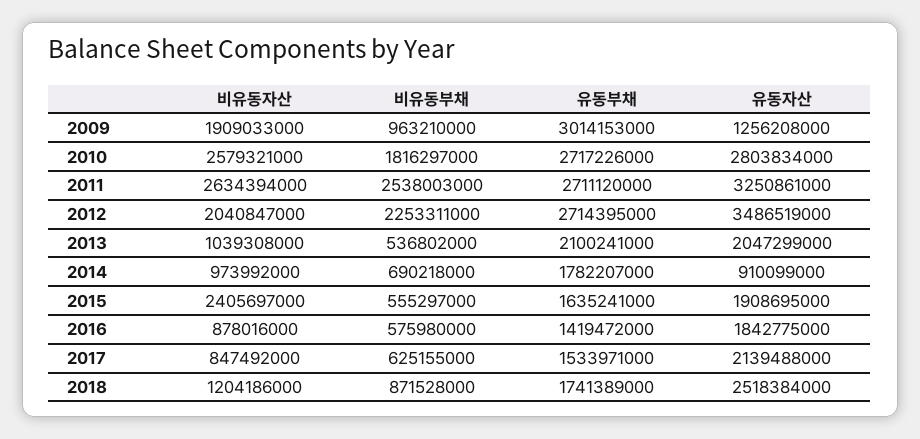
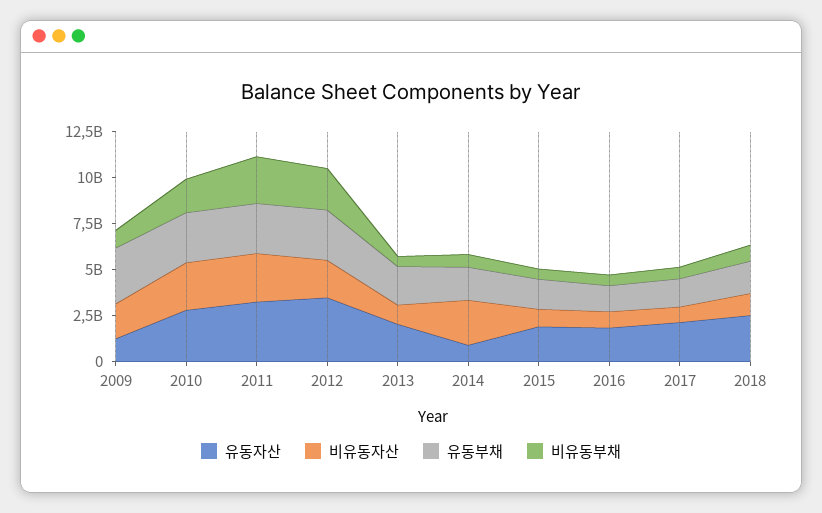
비유동자산, 2014: 973992000 -> 2500000000
비유동자산, 2015: 2405697000 -> 1000000000

